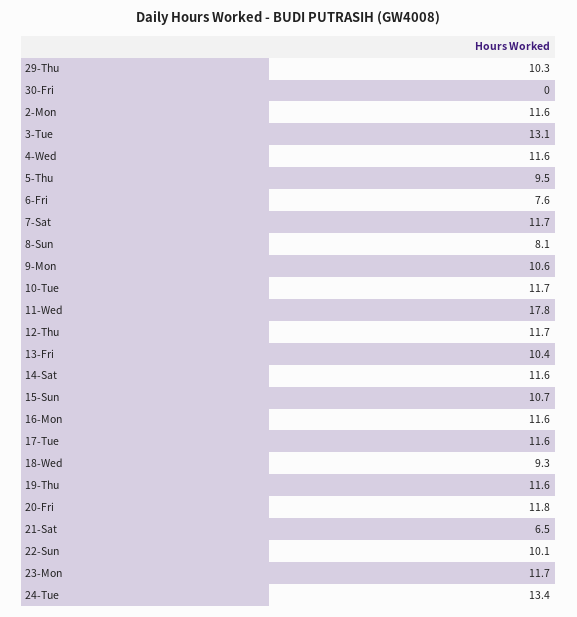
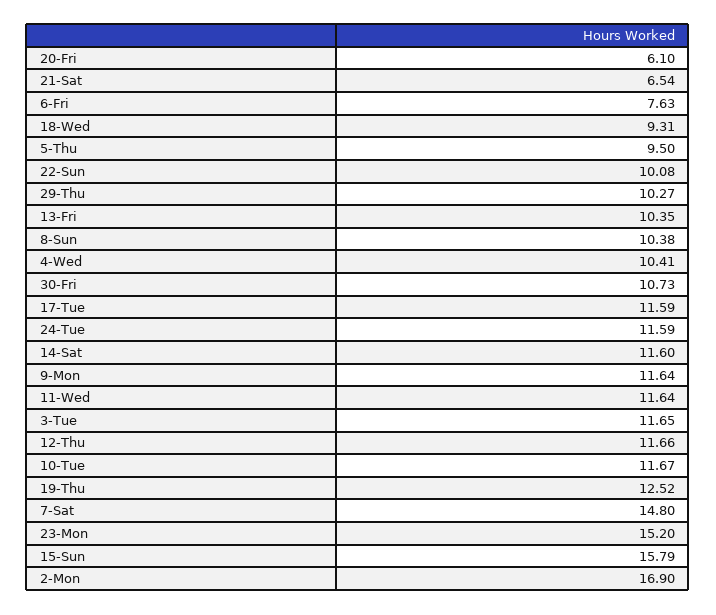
30-Fri: 0 -> 10.73
2-Mon: 11.6 -> 16.9
3-Tue: 13.1 -> 11.65
4-Wed: 11.6 -> 10.41
7-Sat: 11.7 -> 14.8
8-Sun: 8.1 -> 10.38
9-Mon: 10.6 -> 11.64
11-Wed: 17.8 -> 11.64
15-Sun: 10.7 -> 15.79
16-Mon: 11.6 -> none
19-Thu: 11.6 -> 12.52
20-Fri: 11.8 -> 6.1
23-Mon: 11.7 -> 15.2
24-Tue: 13.4 -> 11.59

